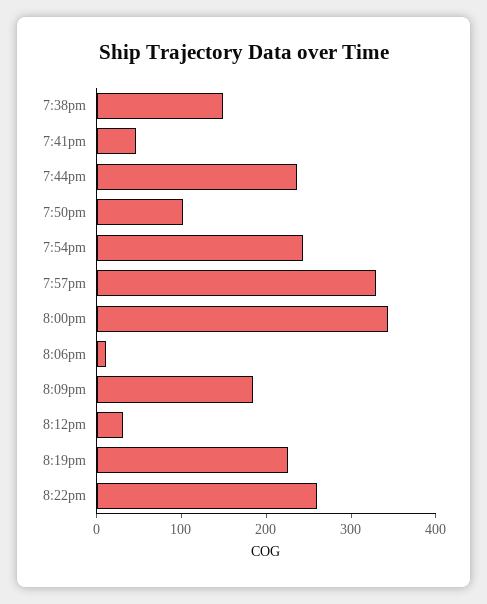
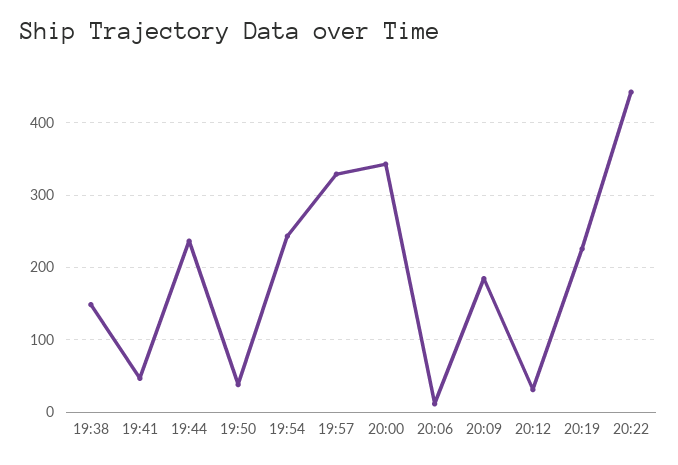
7:50pm: 100 -> 40
8:22pm: 260 -> 440

